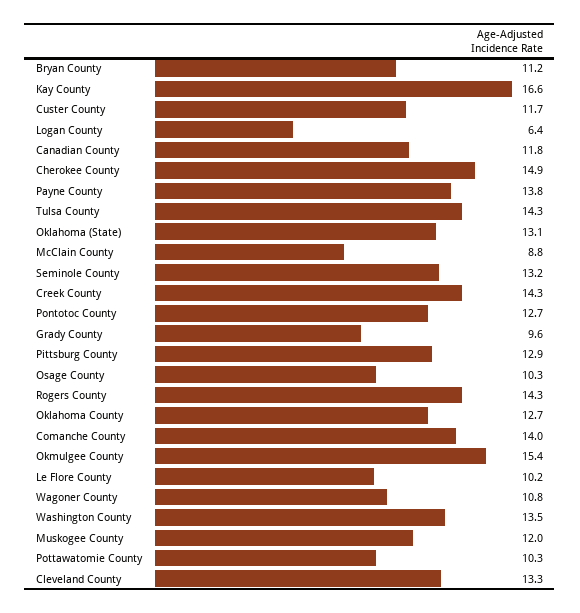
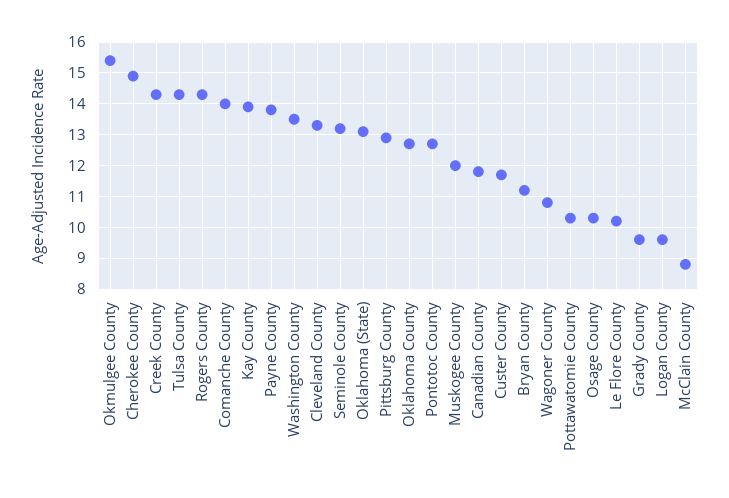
Kay County: 16.6 -> 14
Logan County: 6.4 -> 9.5

